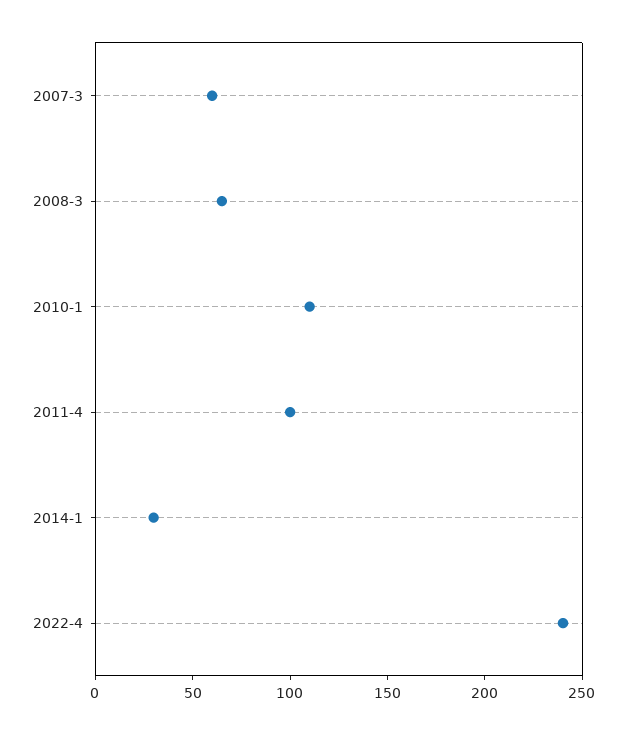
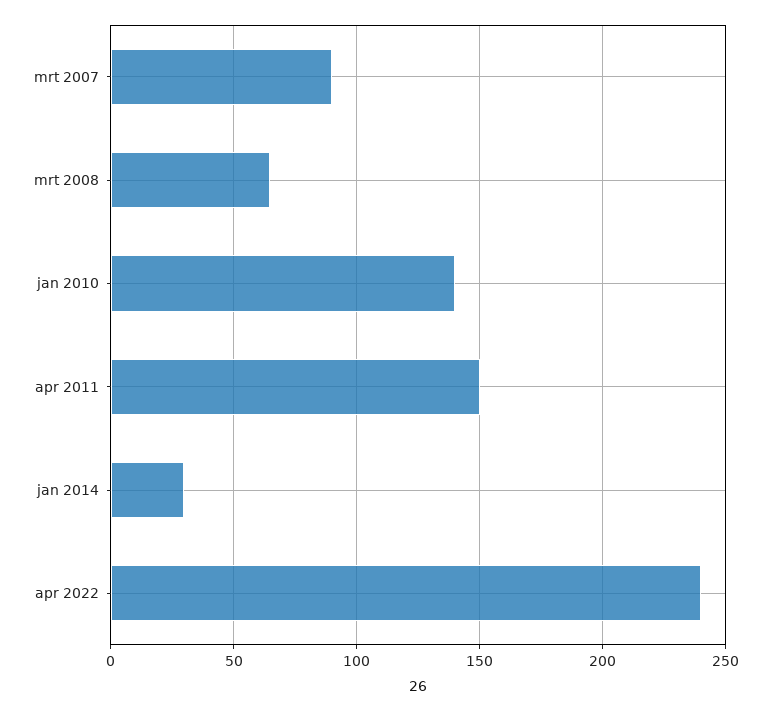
2007-3: 60 -> 90
2010-1: 110 -> 140
2011-4: 100 -> 150

